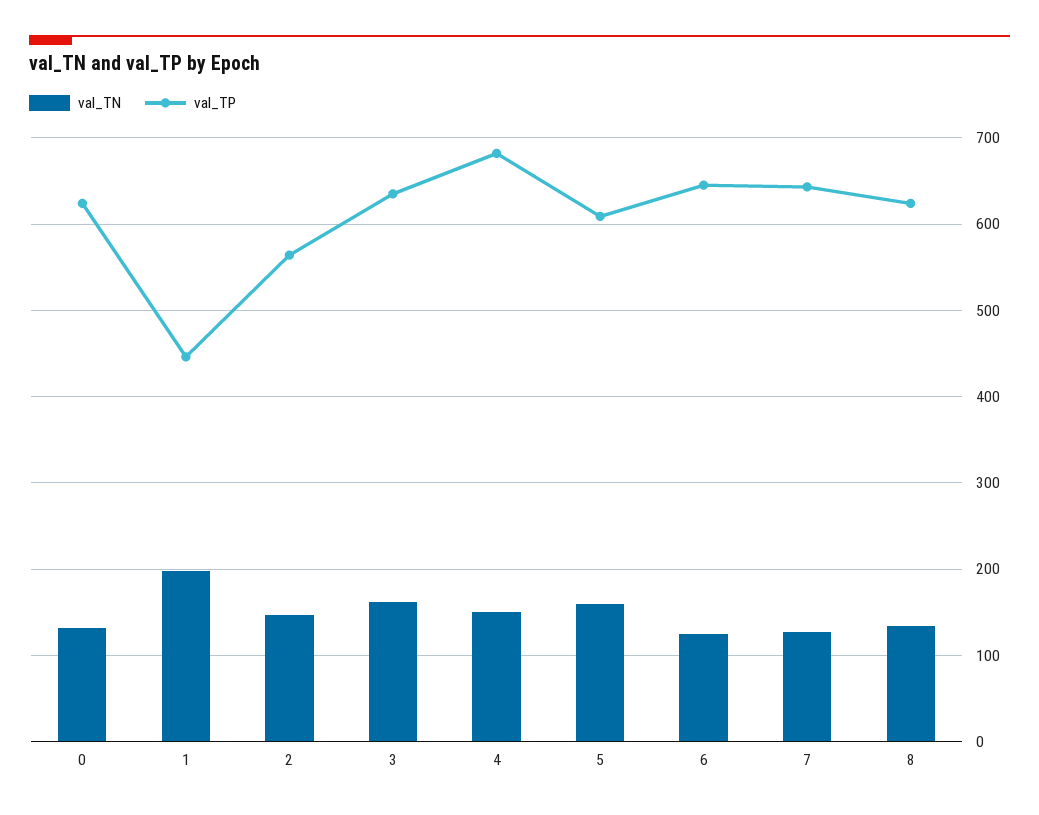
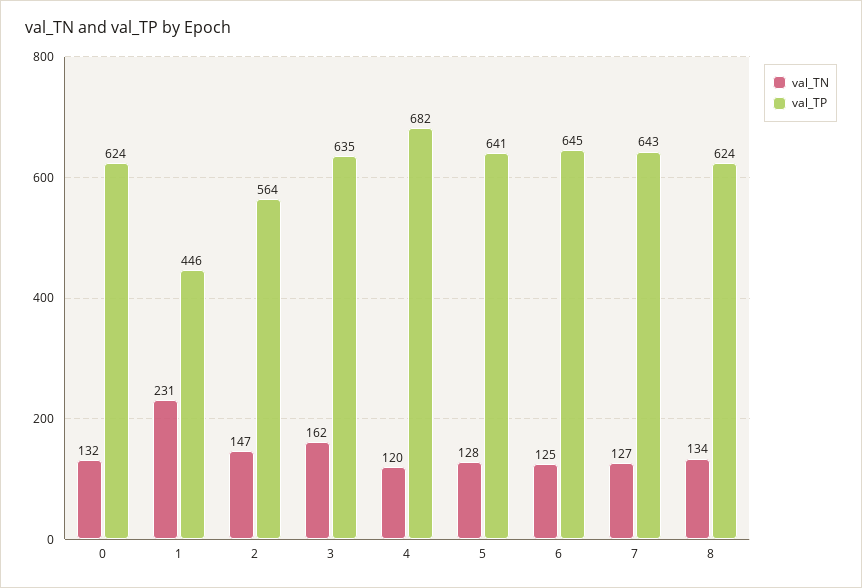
val_TN, 1: 200 -> 231
val_TN, 4: 150 -> 120
val_TN, 5: 160 -> 128
val_TP, 5: 610 -> 641

